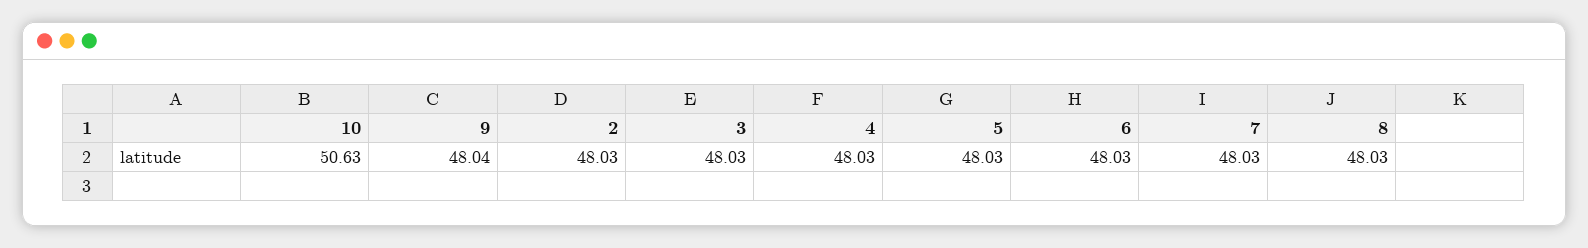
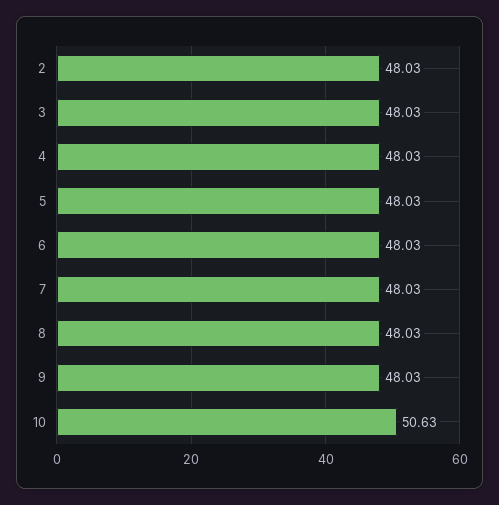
9: 48.04 -> 48.03

